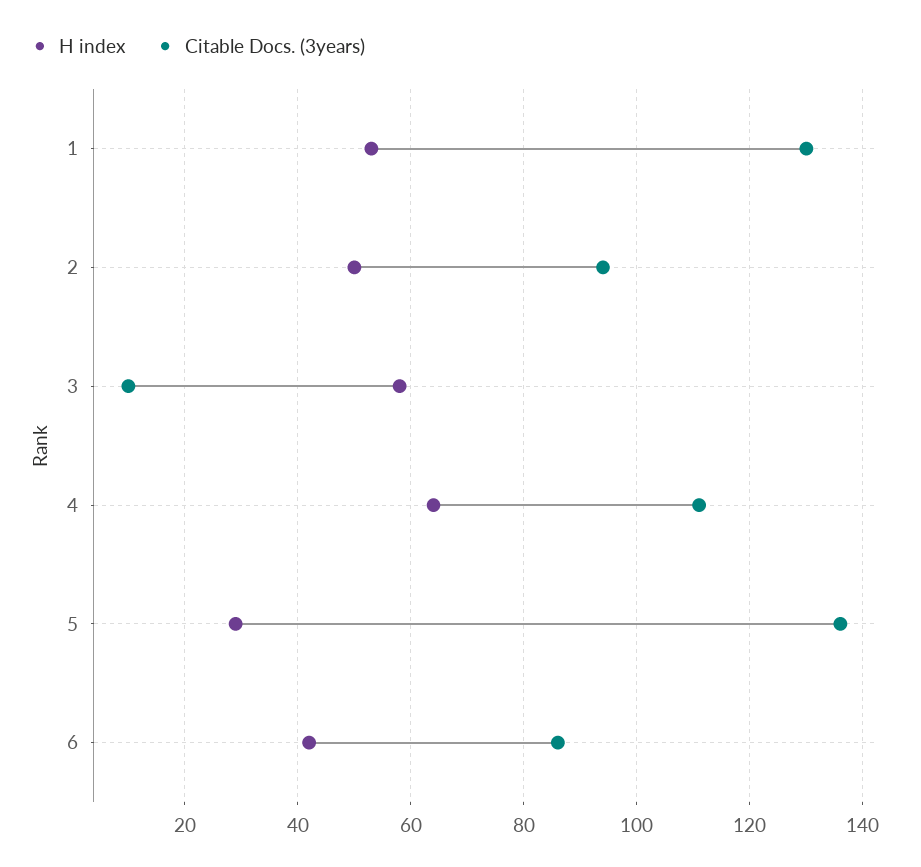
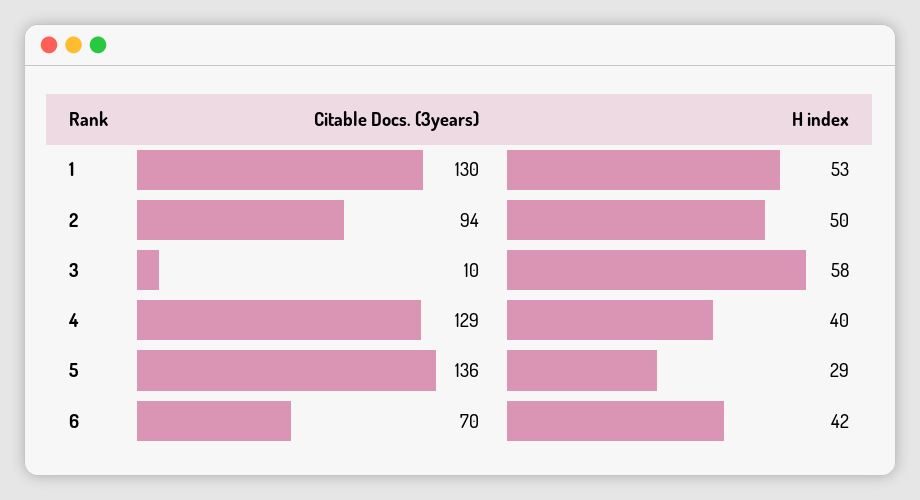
H index, 4: 65 -> 40
Citable Docs. (3years), 4: 110 -> 129
Citable Docs. (3years), 6: 85 -> 70

